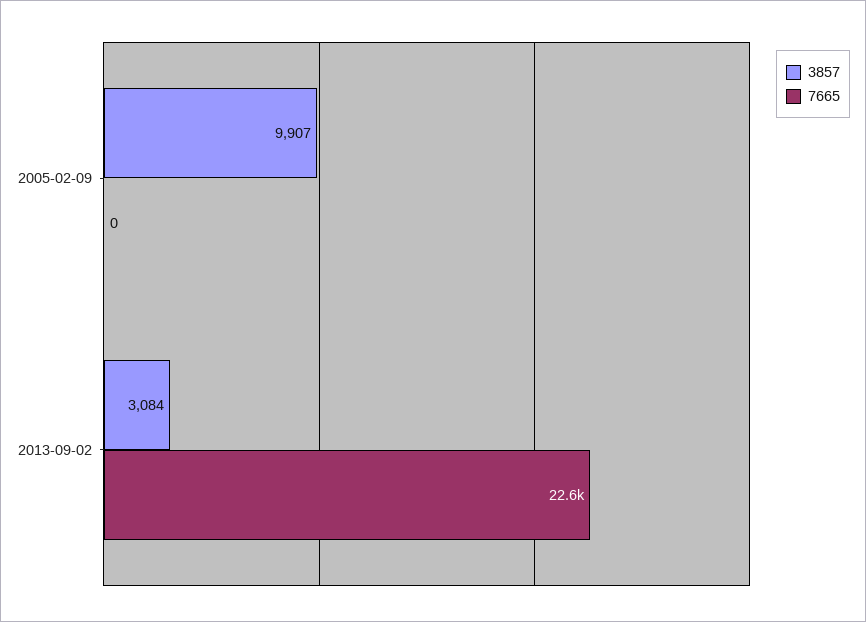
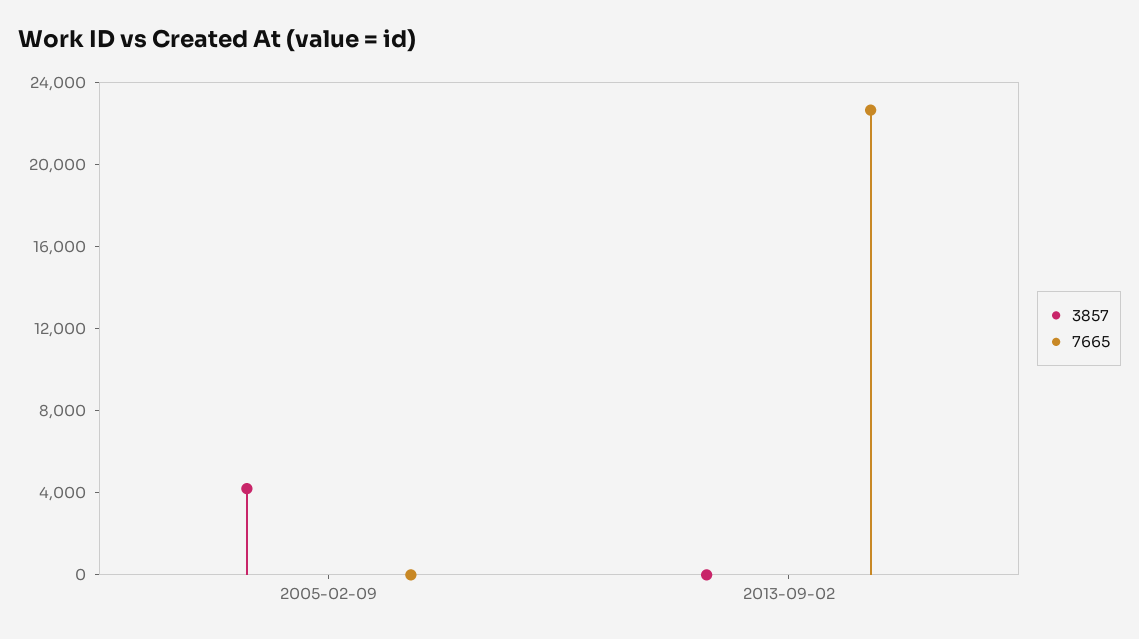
3857, 2005-02-09: 9907 -> 4000
3857, 2013-09-02: 3084 -> 0

